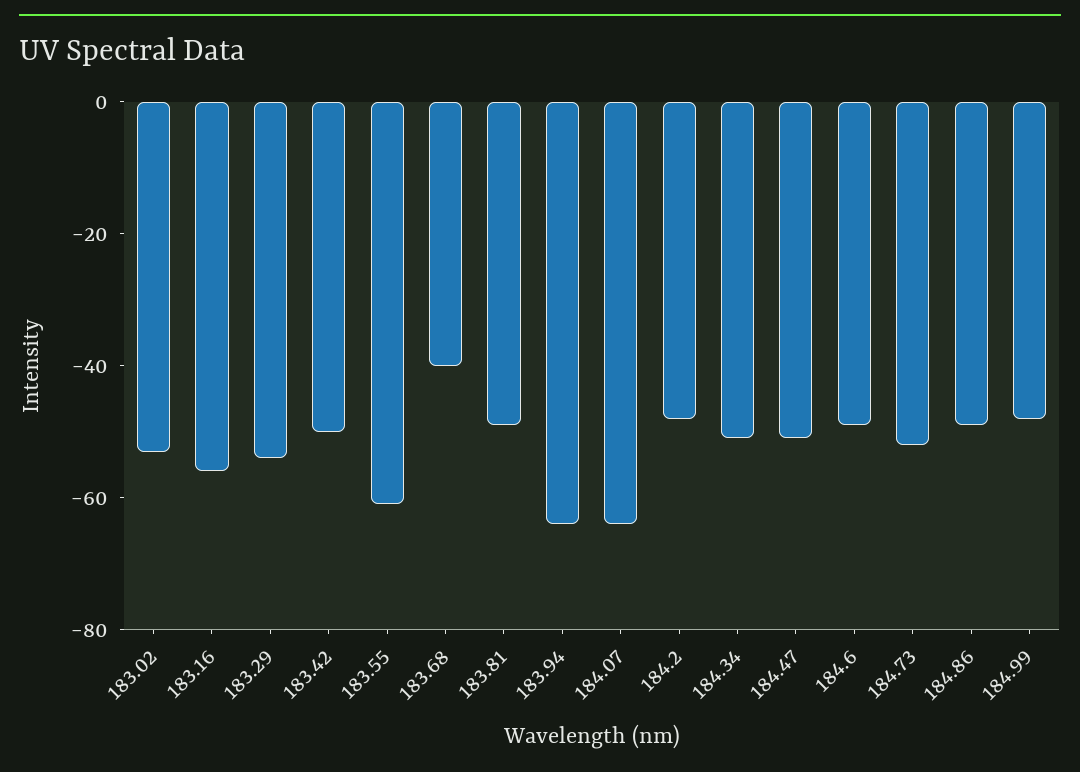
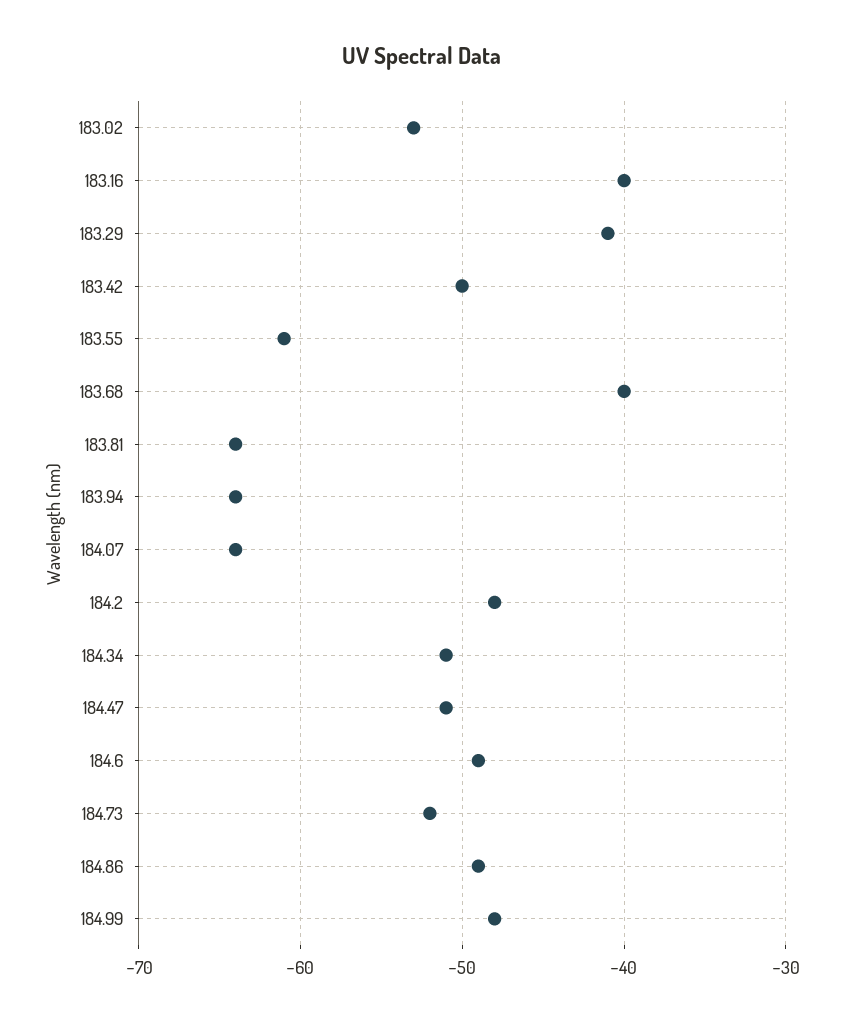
183.16: -55 -> -40
183.29: -55 -> -41
183.81: -50 -> -64

